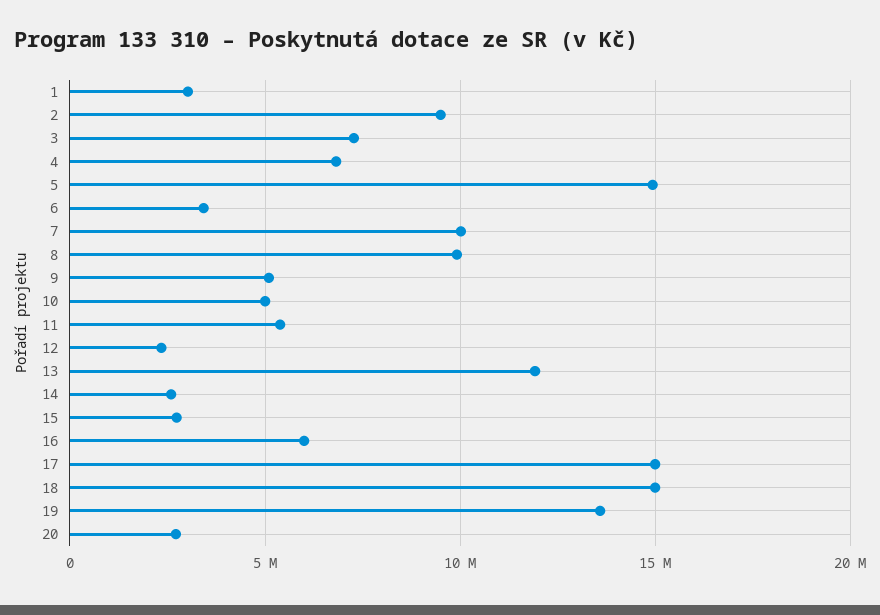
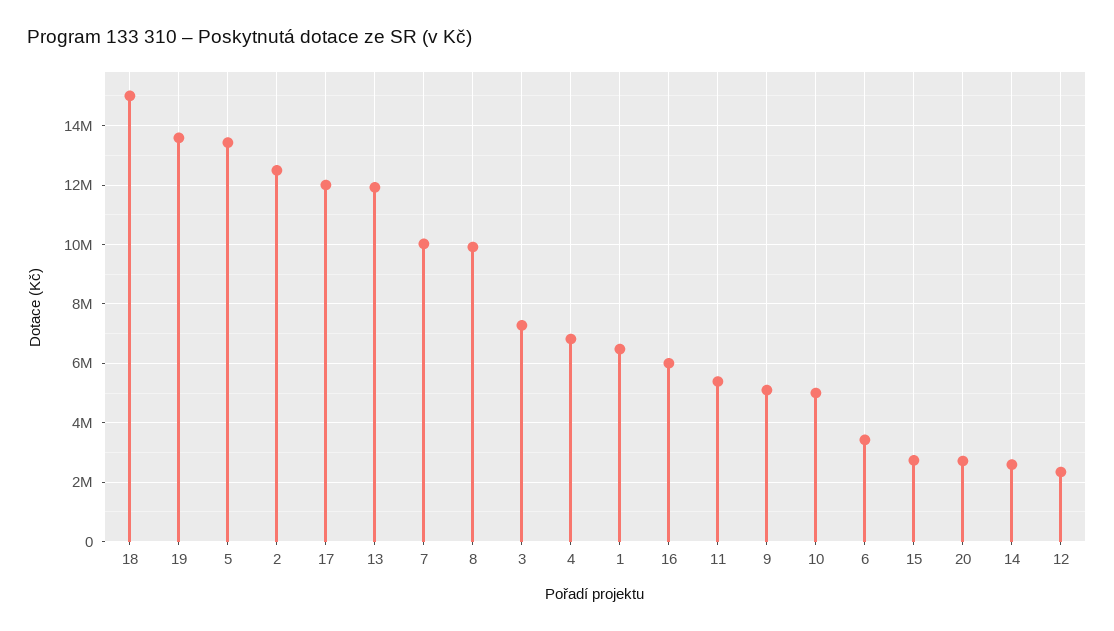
1: 3000000 -> 6500000
2: 9500000 -> 12500000
5: 15000000 -> 13500000
17: 15000000 -> 12000000

